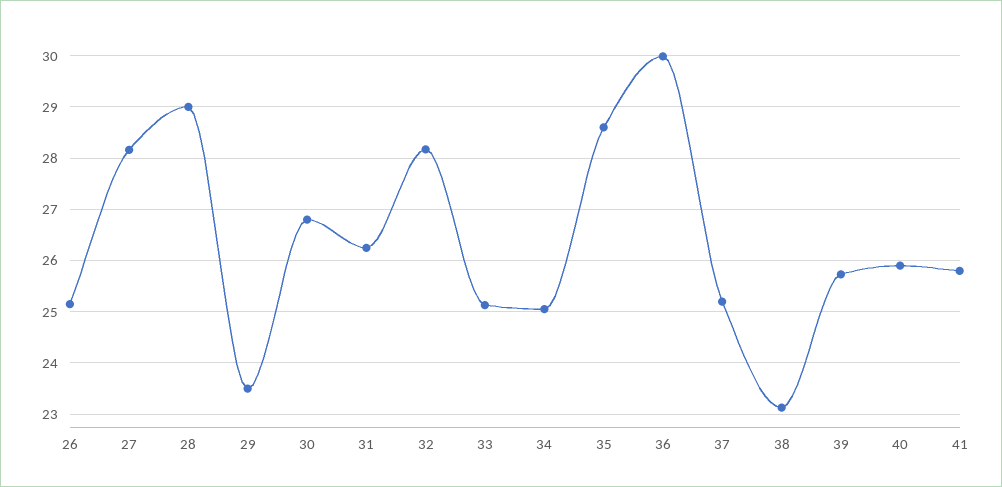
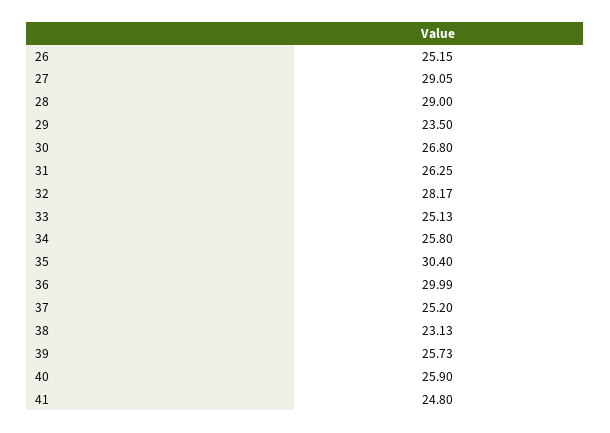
27: 28.2 -> 29.05
34: 25 -> 25.8
35: 28.6 -> 30.4
41: 25.8 -> 24.8

